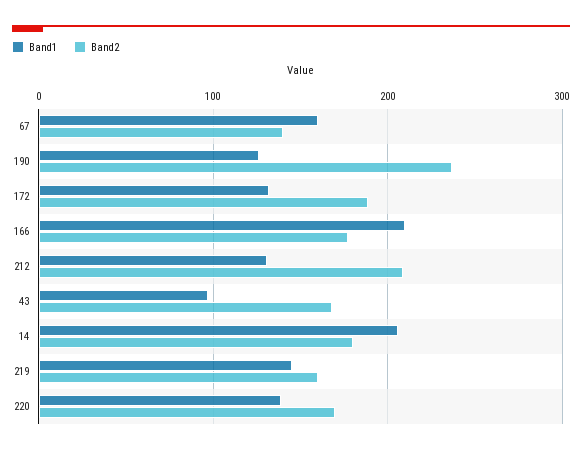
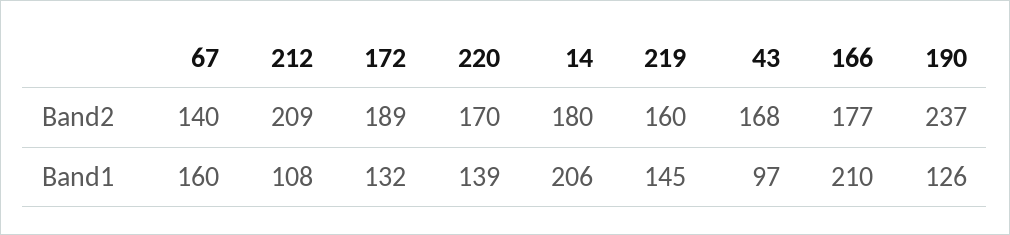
Band1, 212: 130 -> 108

